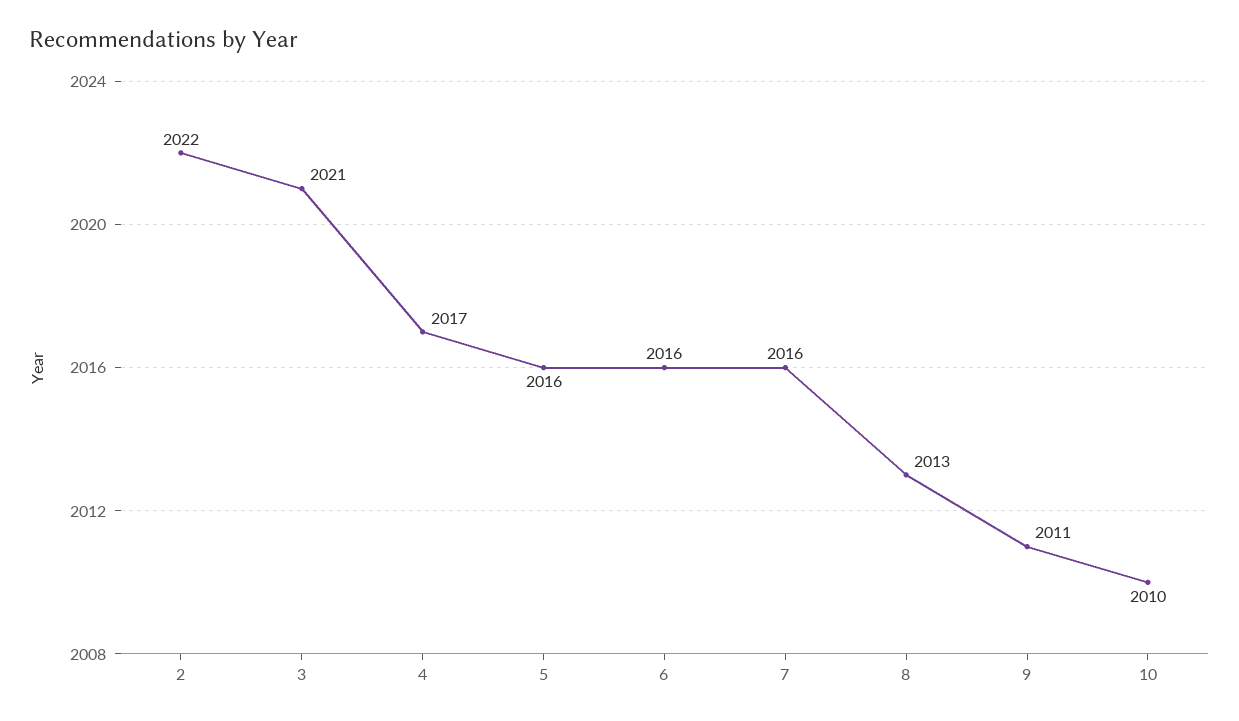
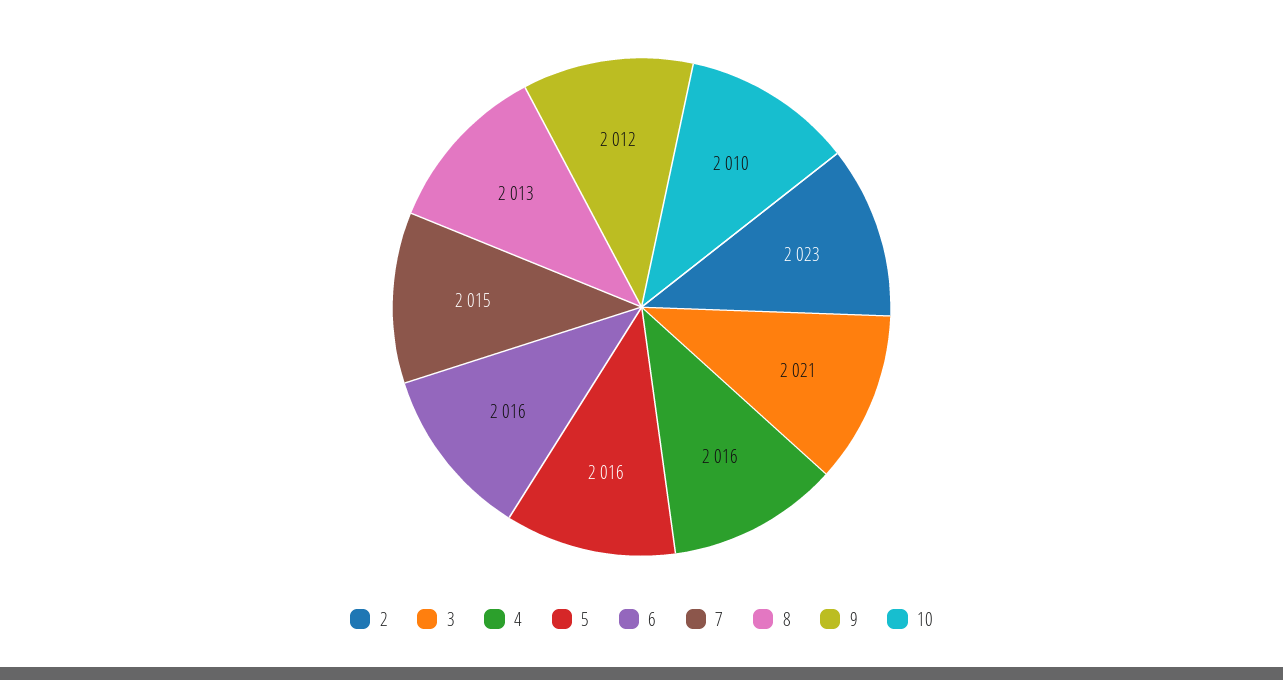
2: 2022 -> 2023
4: 2017 -> 2016
7: 2016 -> 2015
9: 2011 -> 2012

